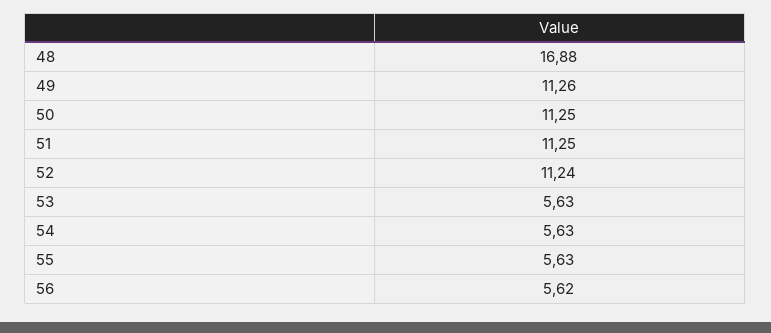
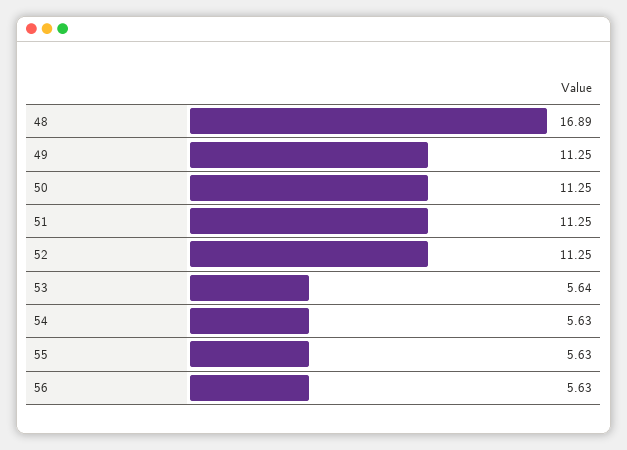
48: 16.88 -> 16.89
49: 11.26 -> 11.25
52: 11.24 -> 11.25
53: 5.63 -> 5.64
56: 5.62 -> 5.63

